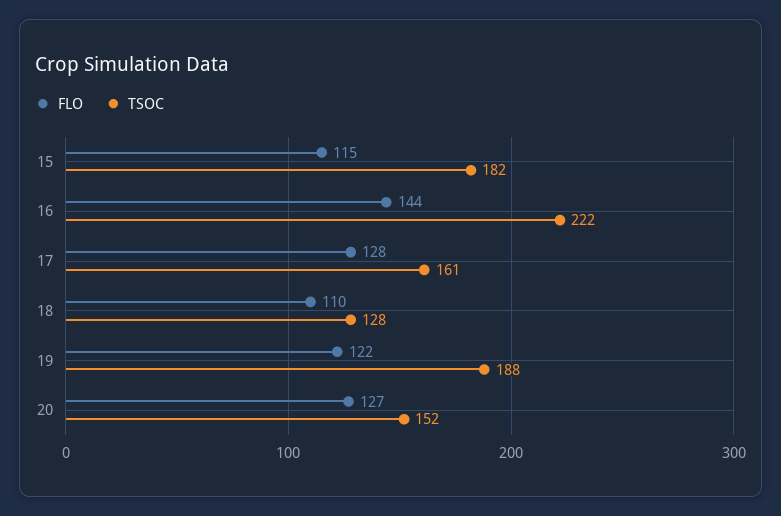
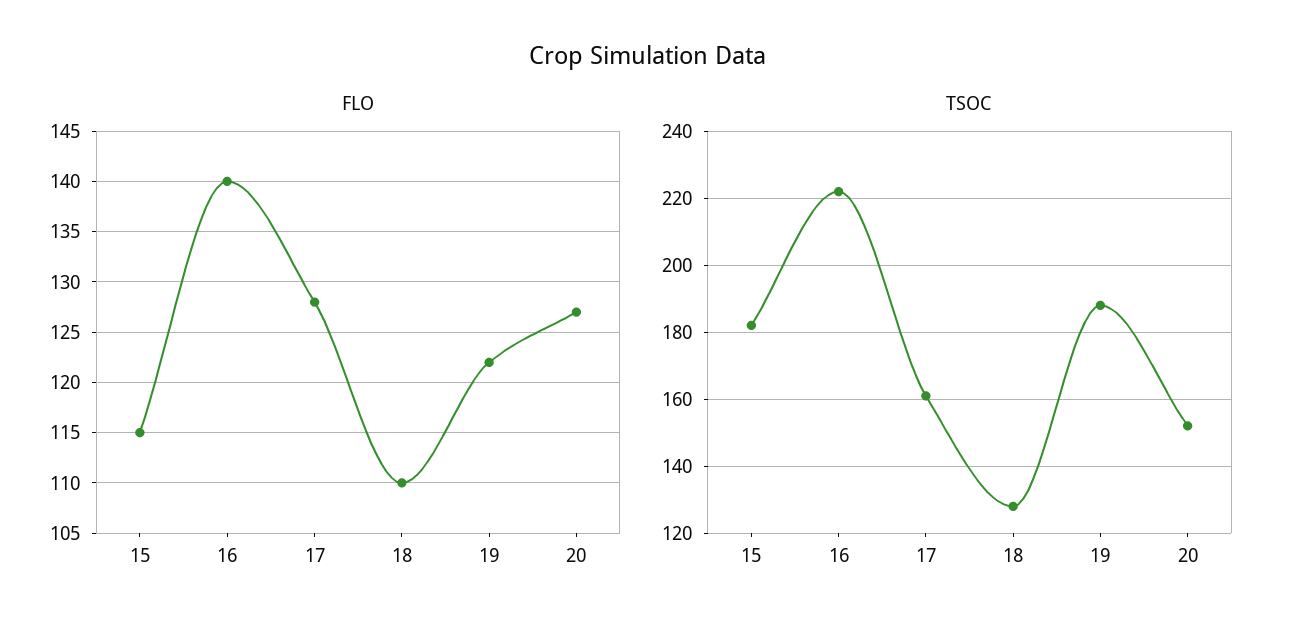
FLO, 16: 144 -> 140

